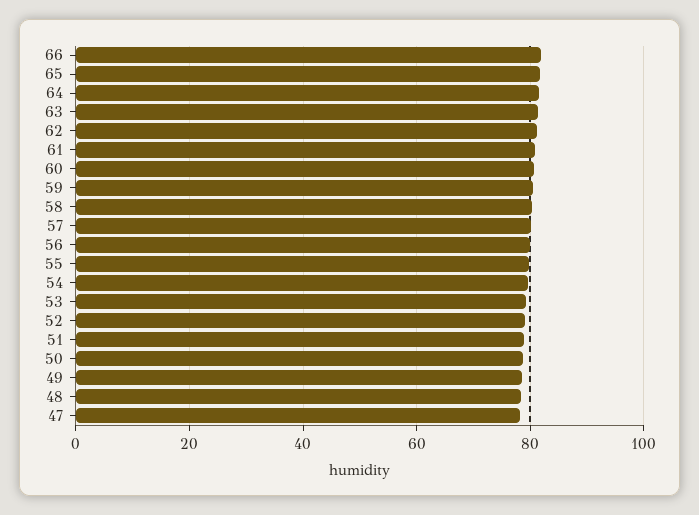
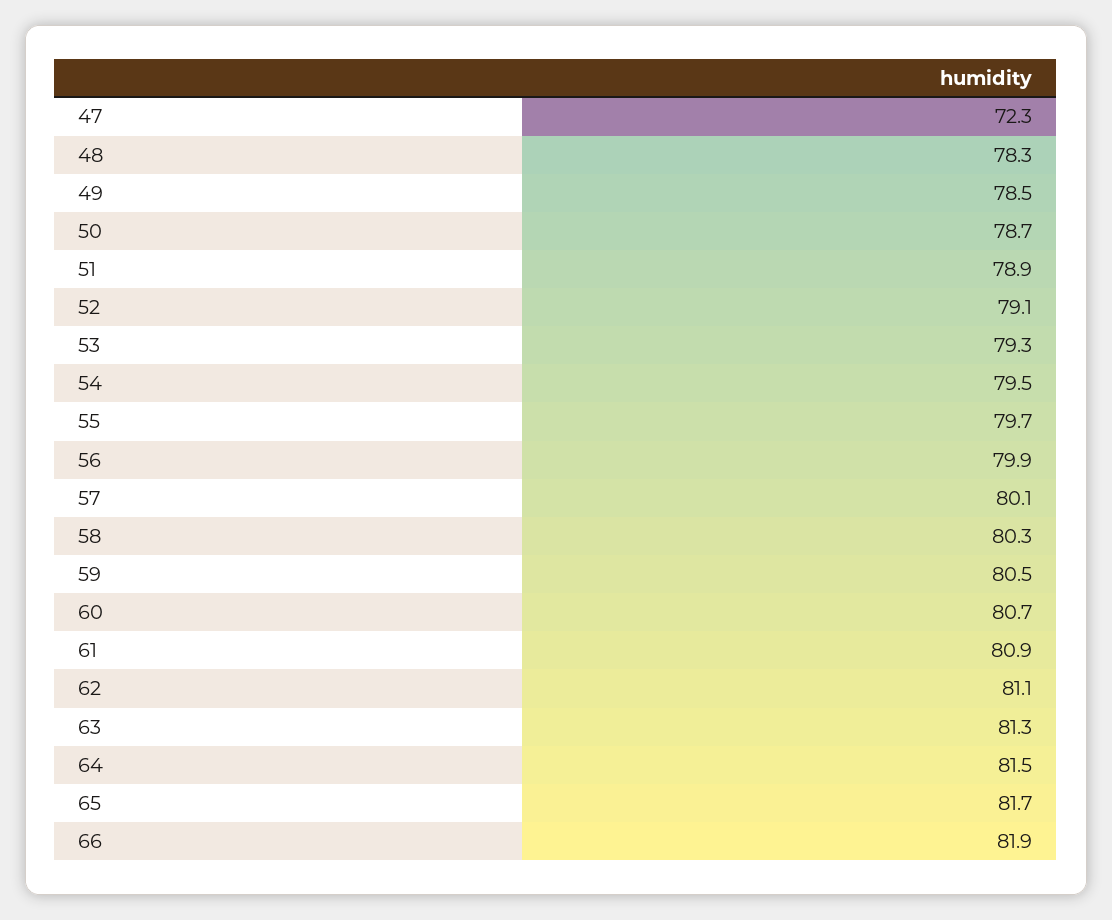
47: 78 -> 72.3

